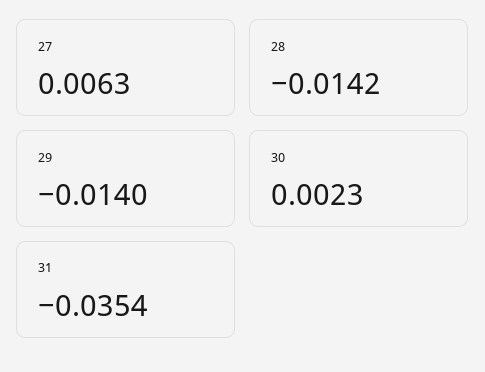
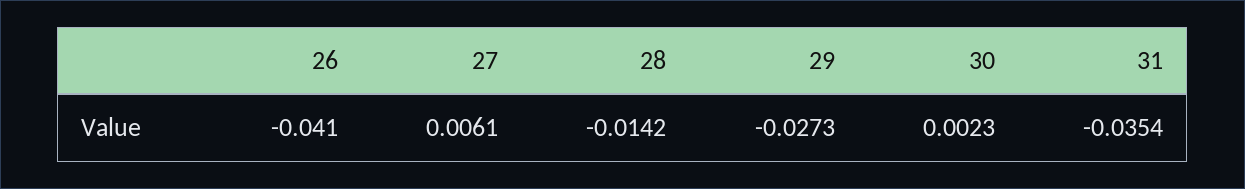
27: 0.0063 -> 0.0061
29: -0.014 -> -0.0273
26: none -> -0.041

